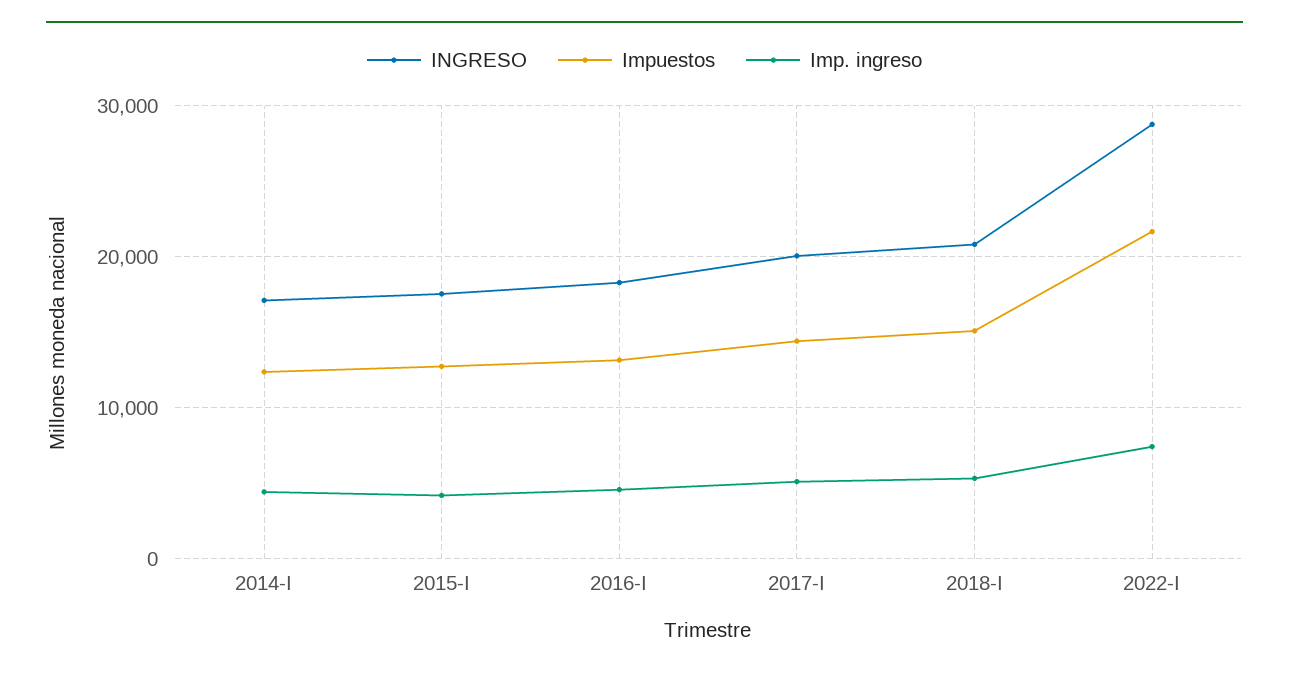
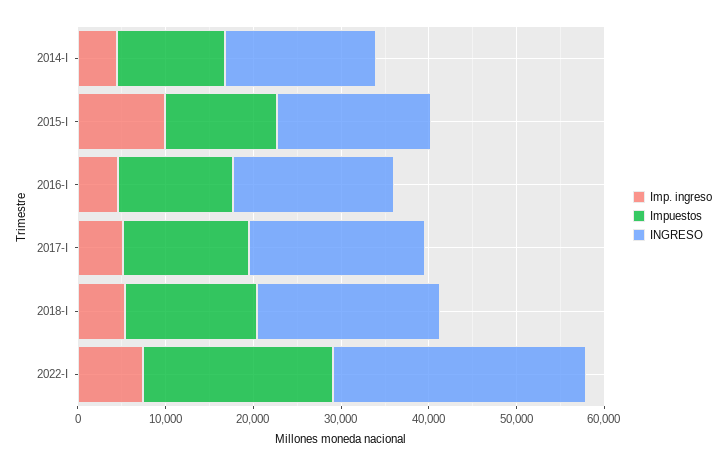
Imp. ingreso, 2015-I: 4000 -> 10000

